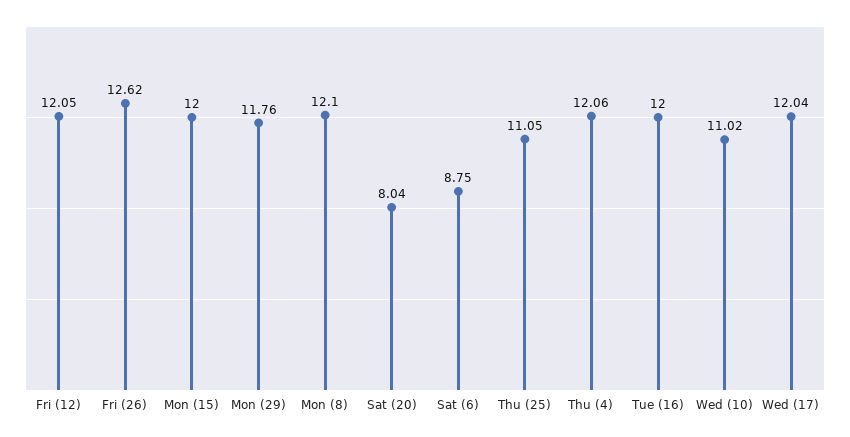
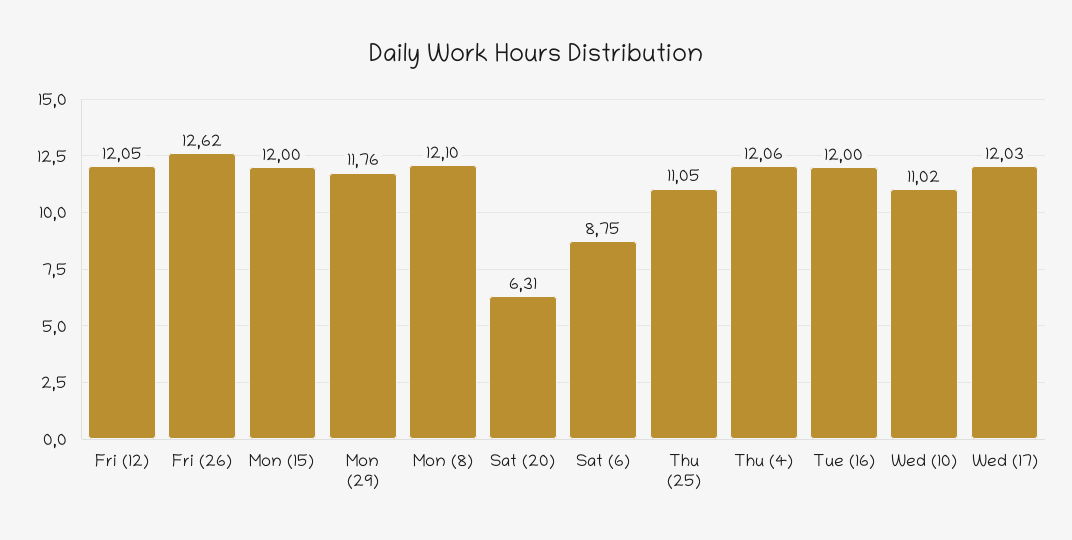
Sat (20): 8.04 -> 6.31
Wed (17): 12.04 -> 12.03

